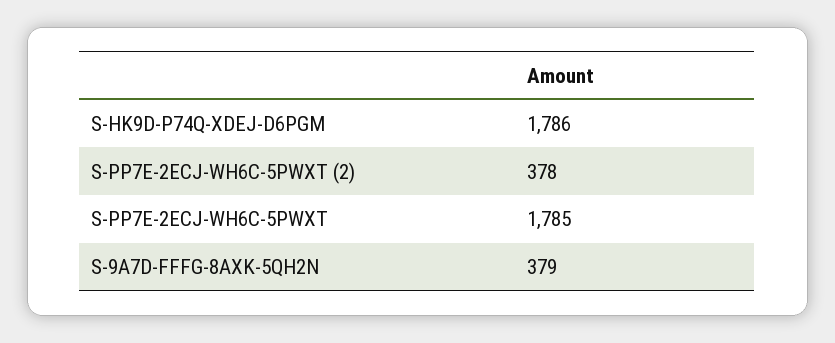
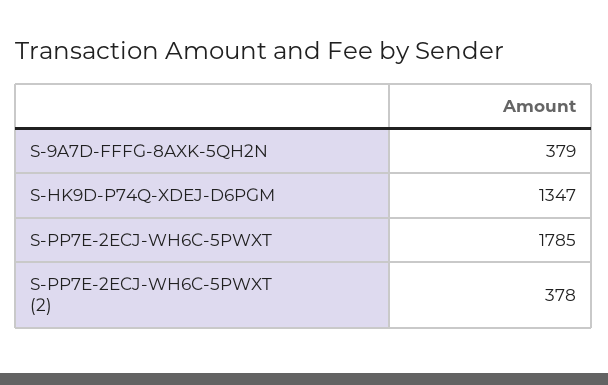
S-HK9D-P74Q-XDEJ-D6PGM: 1786 -> 1347

